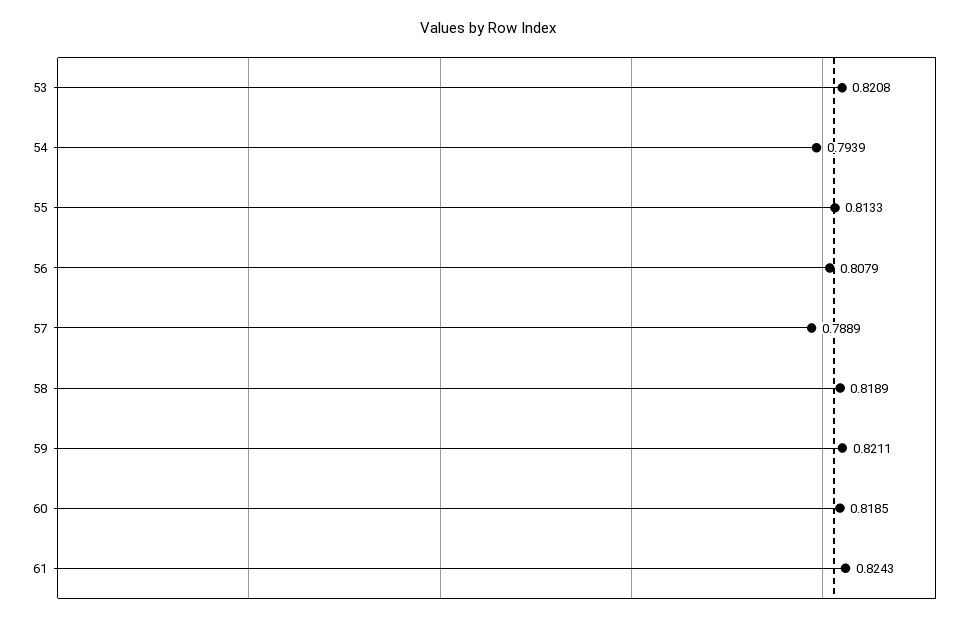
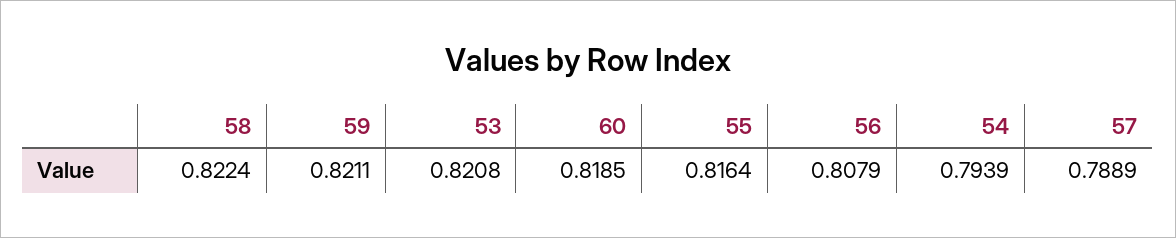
55: 0.8133 -> 0.8164
58: 0.8189 -> 0.8224
61: 0.8243 -> none

